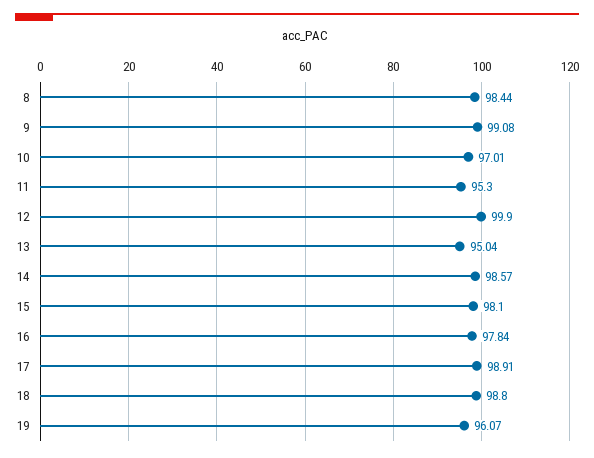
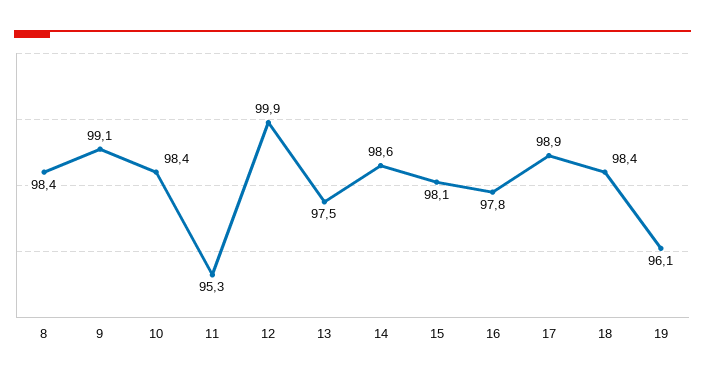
10: 97.01 -> 98.4
13: 95.04 -> 97.5
18: 98.8 -> 98.4

